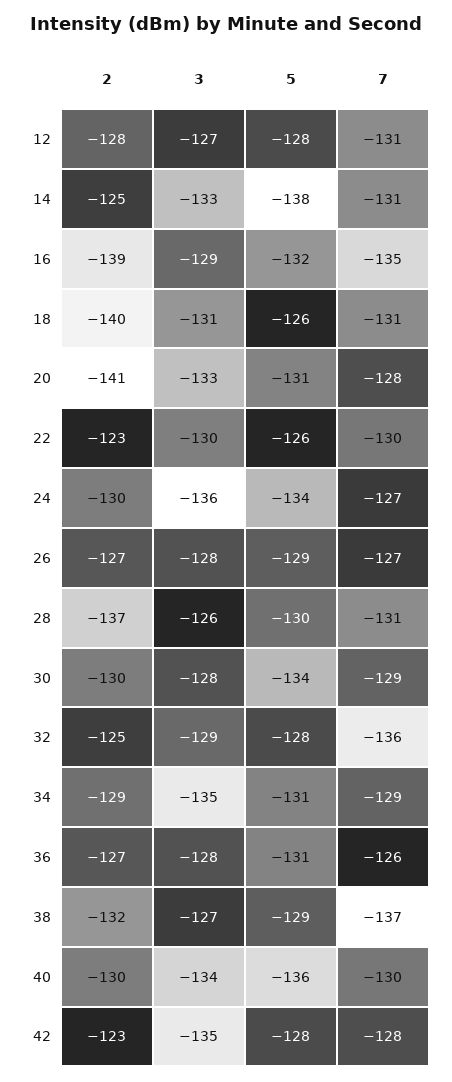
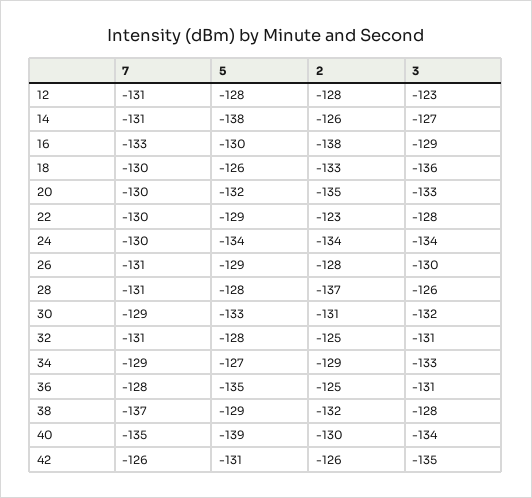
3, 12: -127 -> -123
2, 14: -125 -> -126
3, 14: -133 -> -127
2, 16: -139 -> -138
5, 16: -132 -> -130
7, 16: -135 -> -133
2, 18: -140 -> -133
3, 18: -131 -> -136
7, 18: -131 -> -130
2, 20: -141 -> -135
5, 20: -131 -> -132
7, 20: -128 -> -130
3, 22: -130 -> -128
5, 22: -126 -> -129
2, 24: -130 -> -134
3, 24: -136 -> -134
7, 24: -127 -> -130
2, 26: -127 -> -128
3, 26: -128 -> -130
7, 26: -127 -> -131
5, 28: -130 -> -128
2, 30: -130 -> -131
3, 30: -128 -> -132
5, 30: -134 -> -133
3, 32: -129 -> -131
7, 32: -136 -> -131
3, 34: -135 -> -133
5, 34: -131 -> -127
2, 36: -127 -> -125
3, 36: -128 -> -131
5, 36: -131 -> -135
7, 36: -126 -> -128
3, 38: -127 -> -128
5, 40: -136 -> -139
7, 40: -130 -> -135
2, 42: -123 -> -126
5, 42: -128 -> -131
7, 42: -128 -> -126

